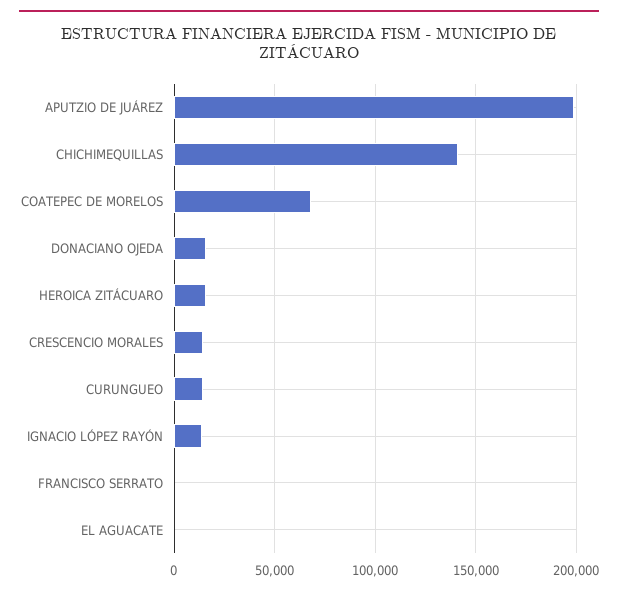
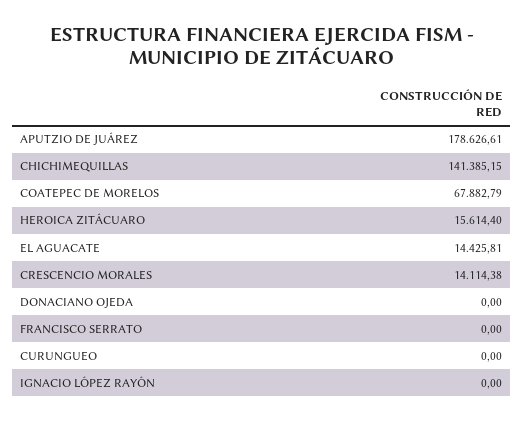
APUTZIO DE JUÁREZ: 200000 -> 178626.61
DONACIANO OJEDA: 15000 -> 0
CURUNGUEO: 15000 -> 0
IGNACIO LÓPEZ RAYÓN: 15000 -> 0
EL AGUACATE: 0 -> 14425.81

